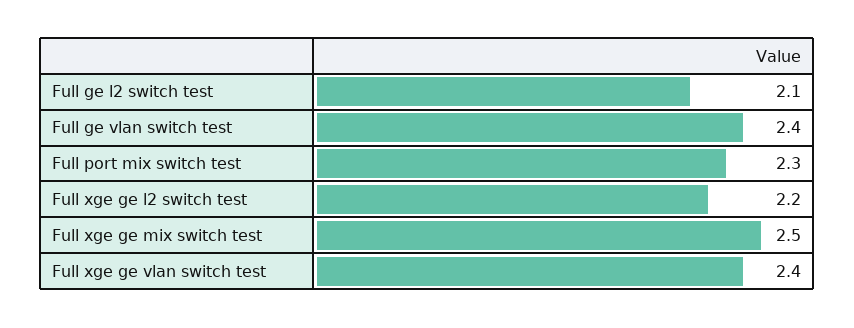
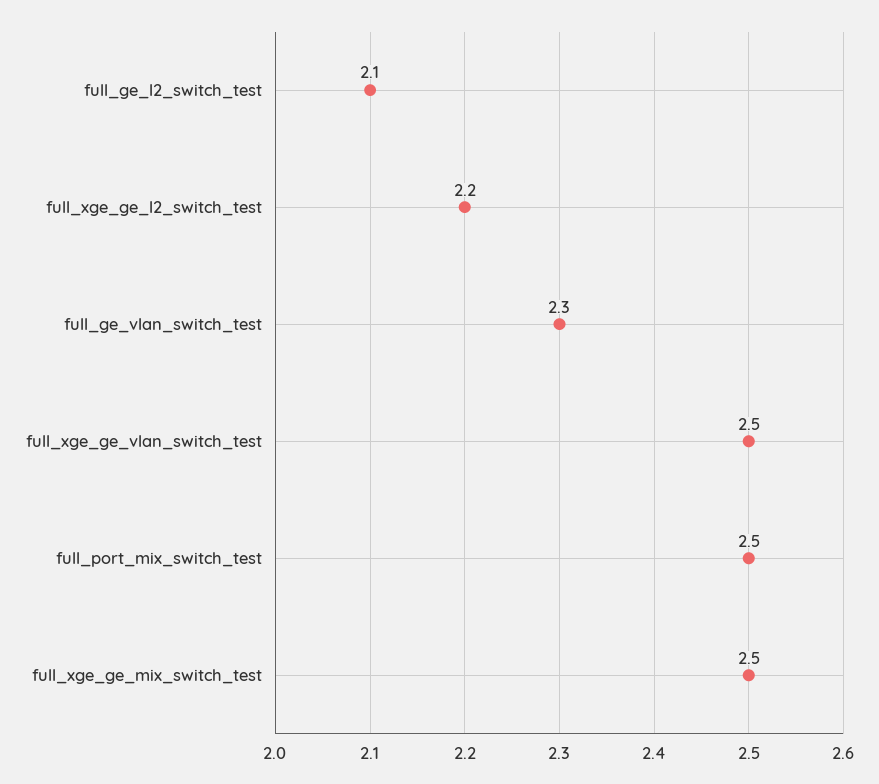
Full ge vlan switch test: 2.4 -> 2.3
Full port mix switch test: 2.3 -> 2.5
Full xge ge vlan switch test: 2.4 -> 2.5

